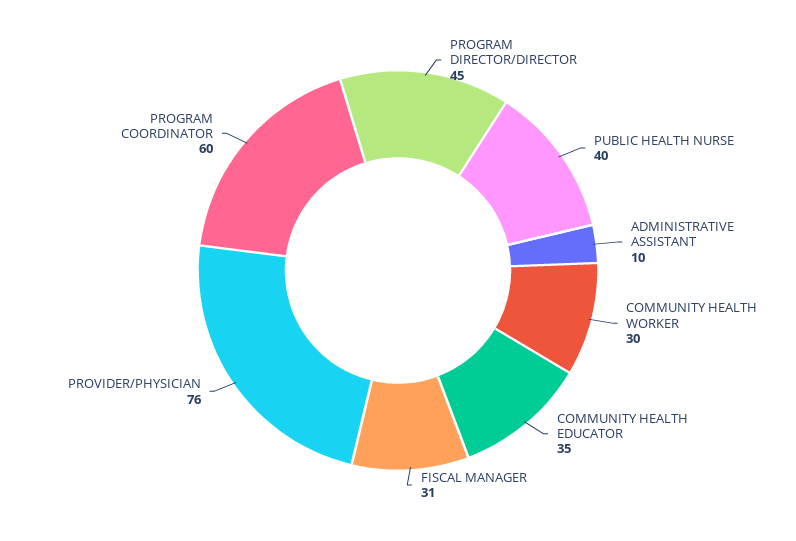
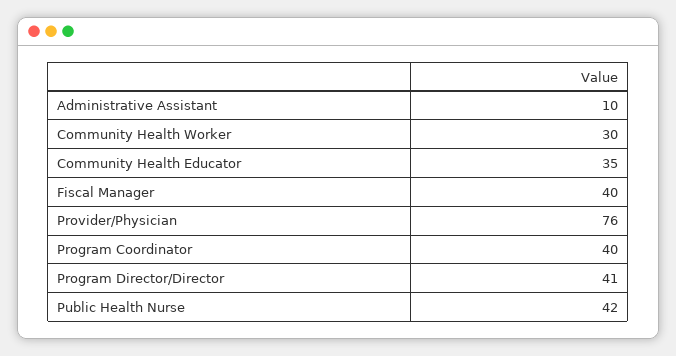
PROGRAM DIRECTOR/DIRECTOR: 45 -> 41
PUBLIC HEALTH NURSE: 40 -> 42
FISCAL MANAGER: 31 -> 40
PROGRAM COORDINATOR: 60 -> 40

